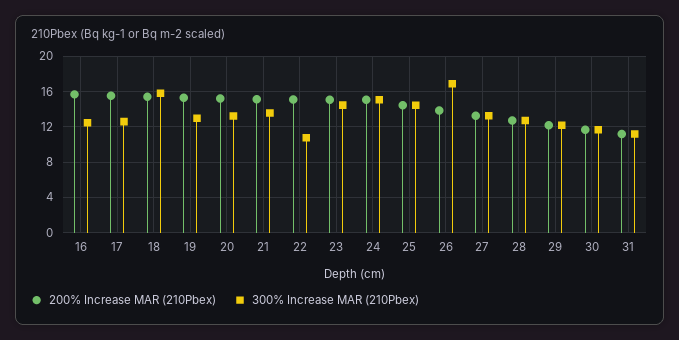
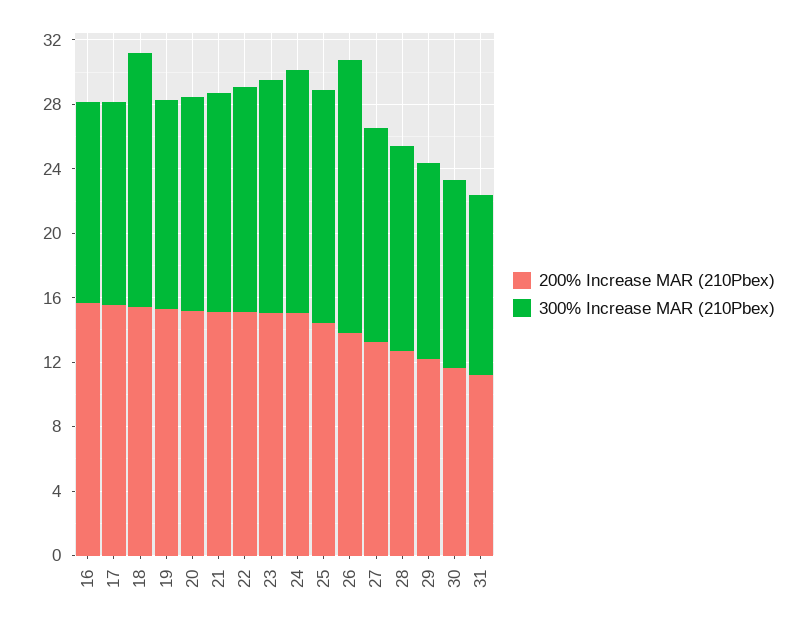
300% Increase MAR (210Pbex), 22: 11 -> 14

